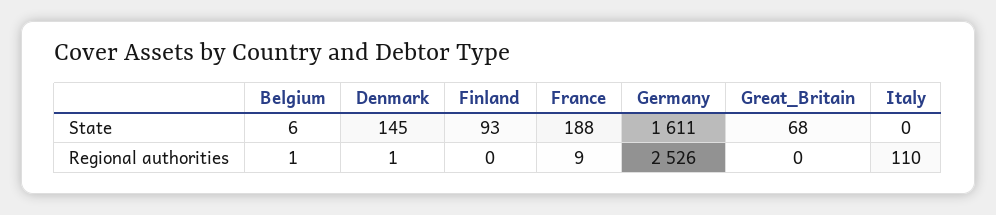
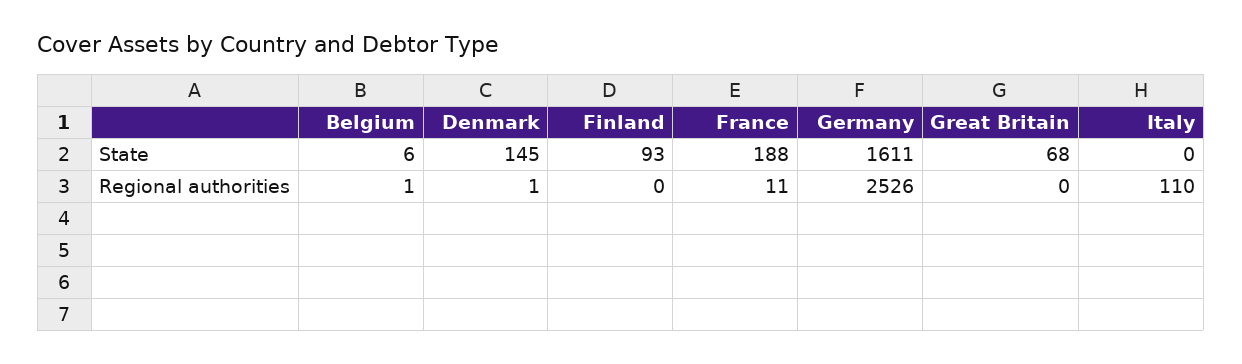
France, Regional authorities: 9 -> 11

